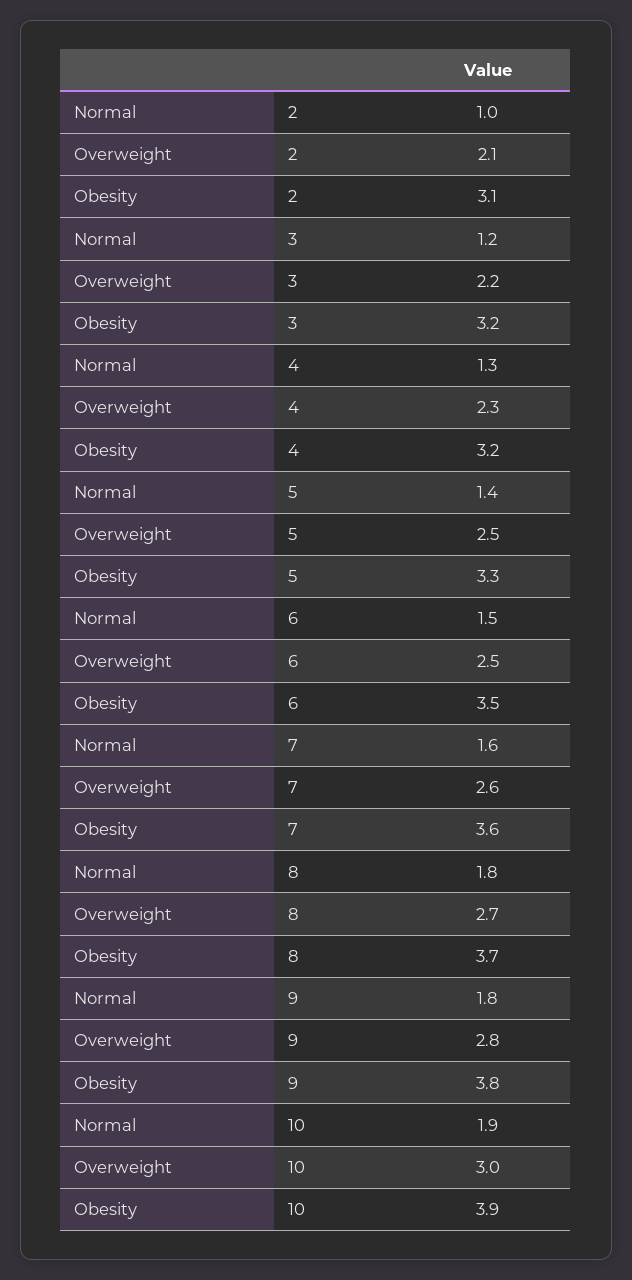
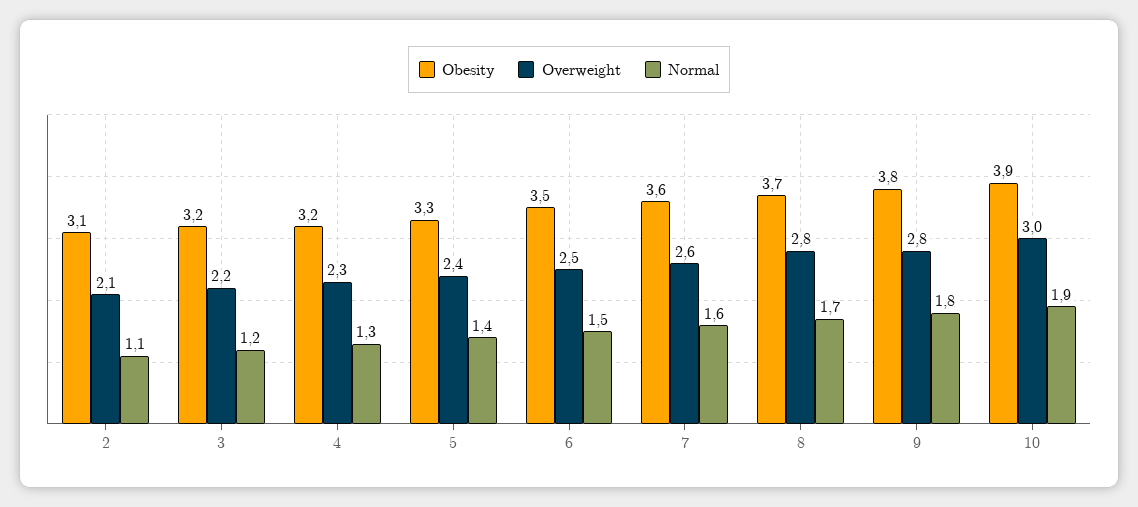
Normal, 2: 1 -> 1.1
Overweight, 5: 2.5 -> 2.4
Normal, 8: 1.8 -> 1.7
Overweight, 8: 2.7 -> 2.8

